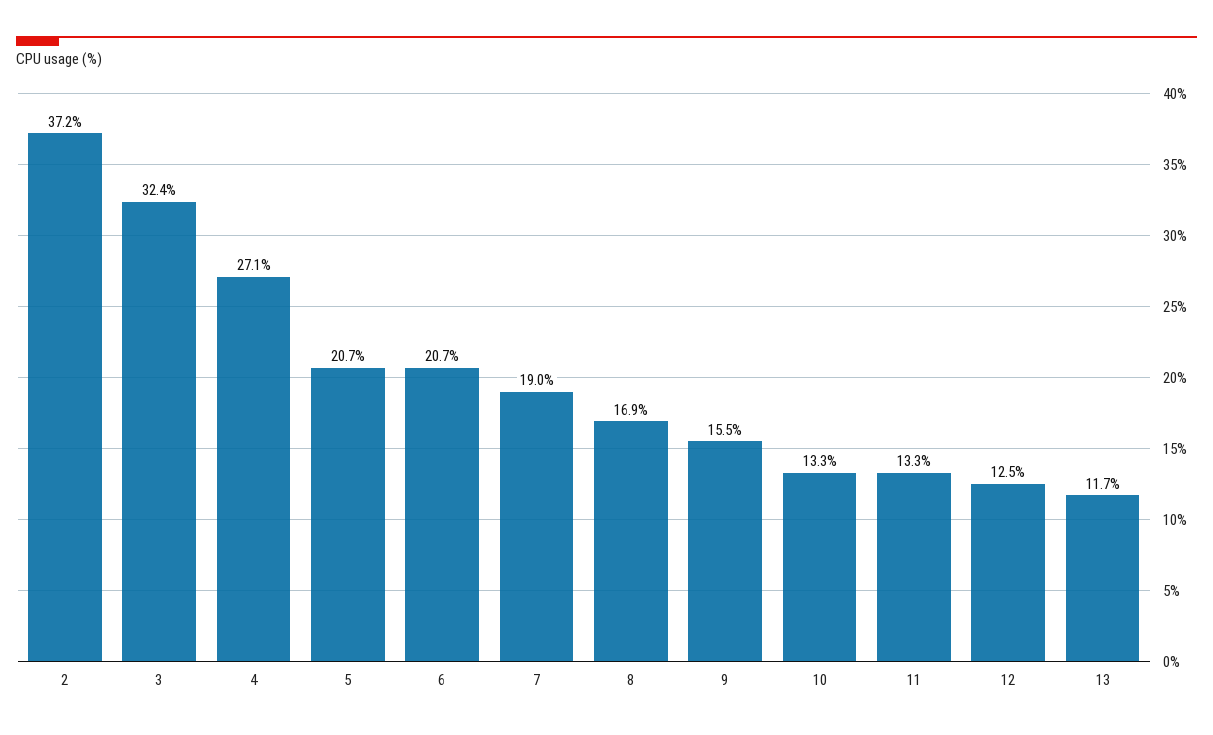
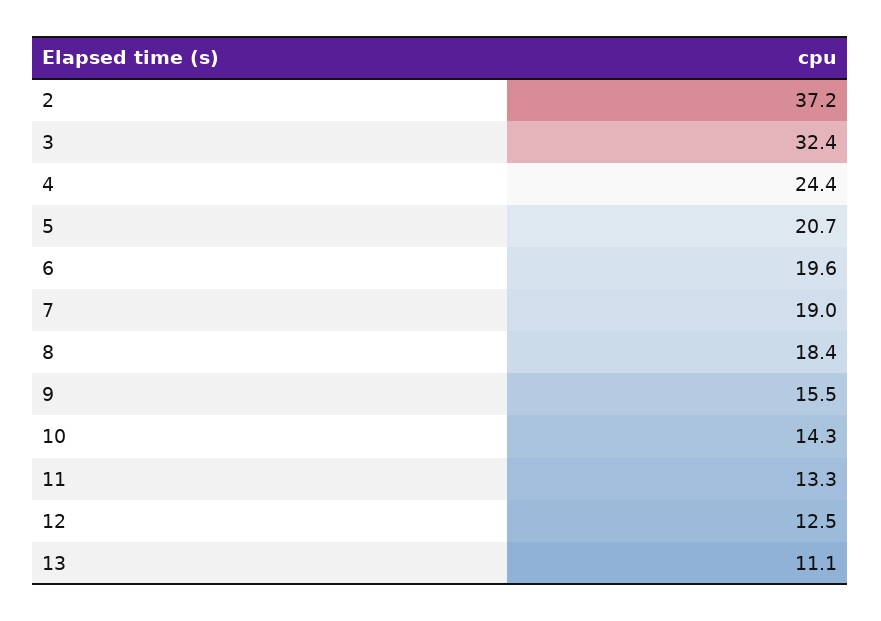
4: 27.1 -> 24.4
6: 20.7 -> 19.6
8: 16.9 -> 18.4
10: 13.3 -> 14.3
13: 11.7 -> 11.1

